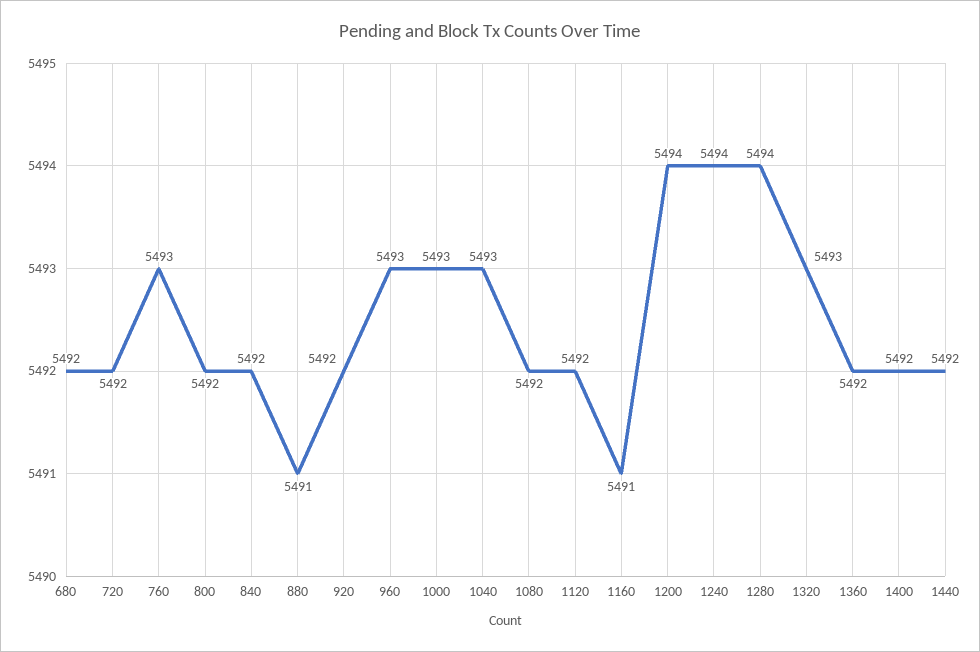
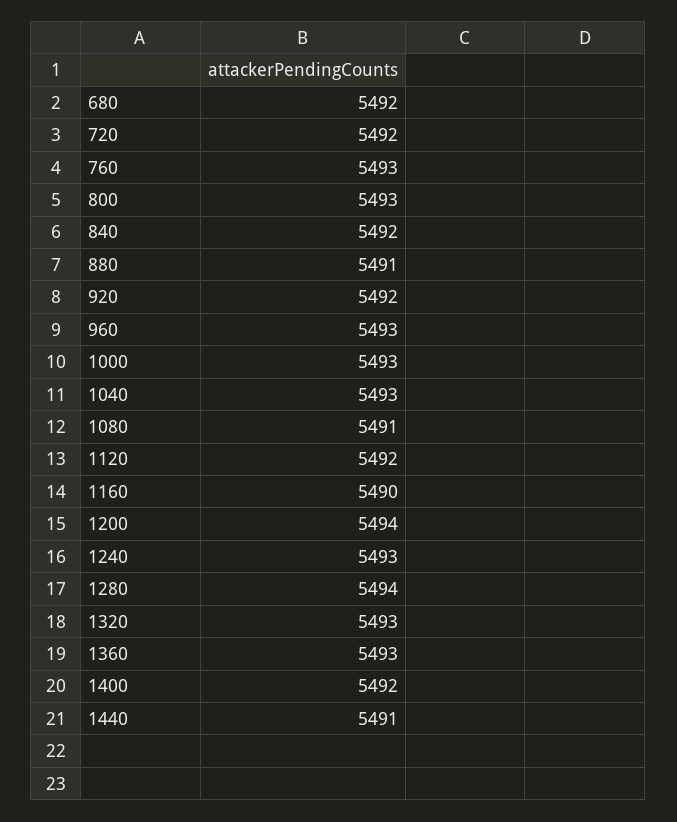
800: 5492 -> 5493
1080: 5492 -> 5491
1160: 5491 -> 5490
1240: 5494 -> 5493
1360: 5492 -> 5493
1440: 5492 -> 5491

